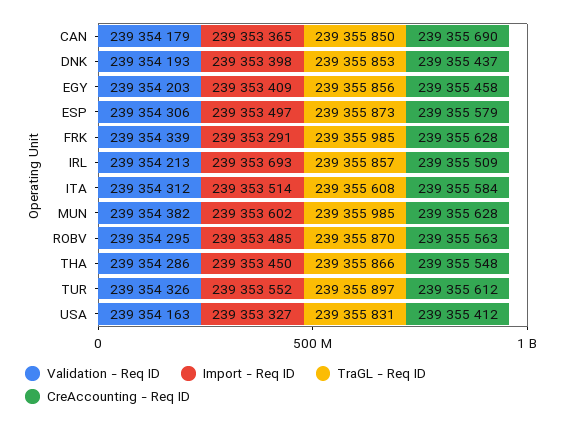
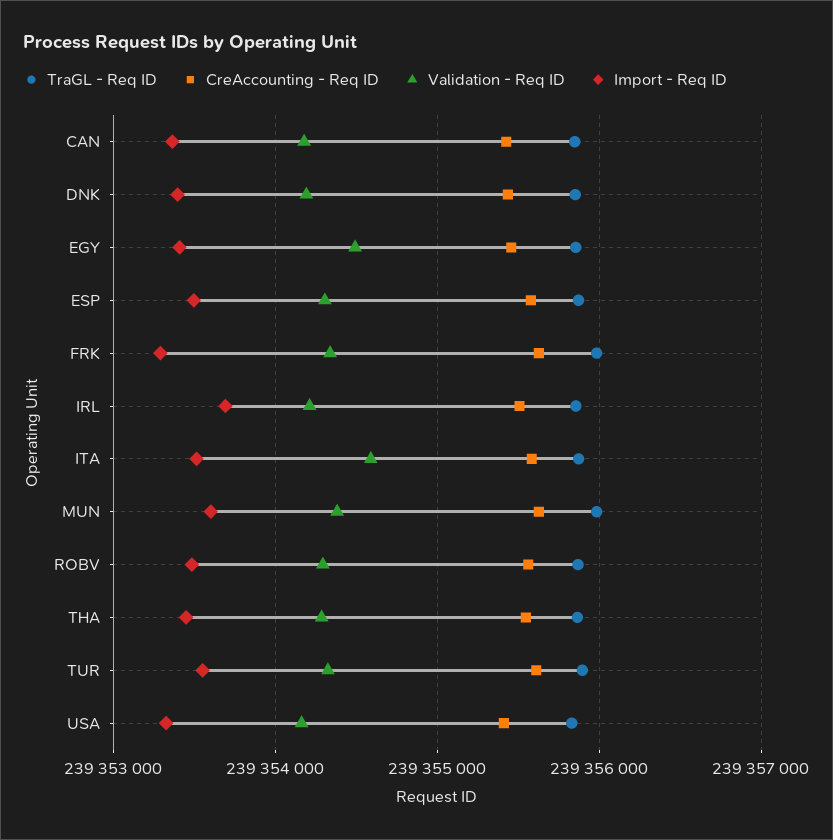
CreAccounting - Req ID, CAN: 239355690 -> 239355400
Validation - Req ID, EGY: 239354203 -> 239354500
Validation - Req ID, ITA: 239354312 -> 239354600
TraGL - Req ID, ITA: 239355608 -> 239355900

